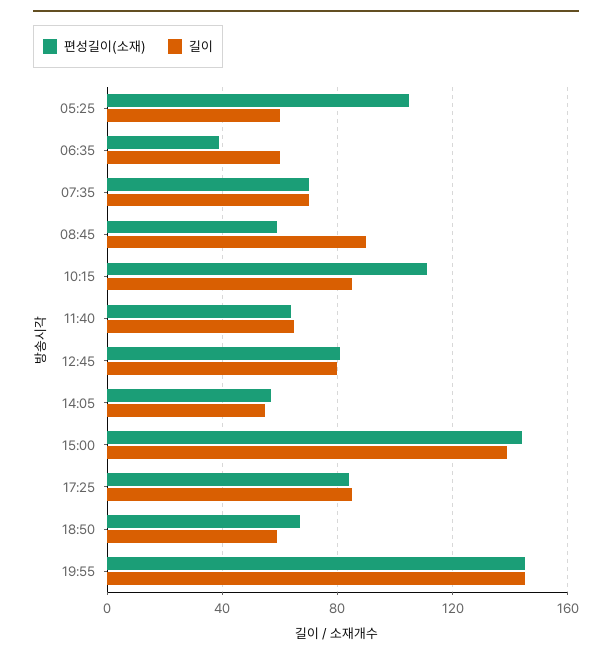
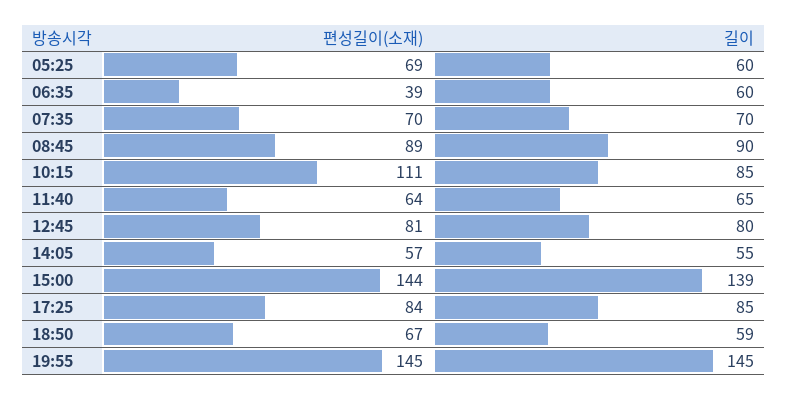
편성길이(소재), 05:25: 105 -> 69
편성길이(소재), 08:45: 60 -> 89

